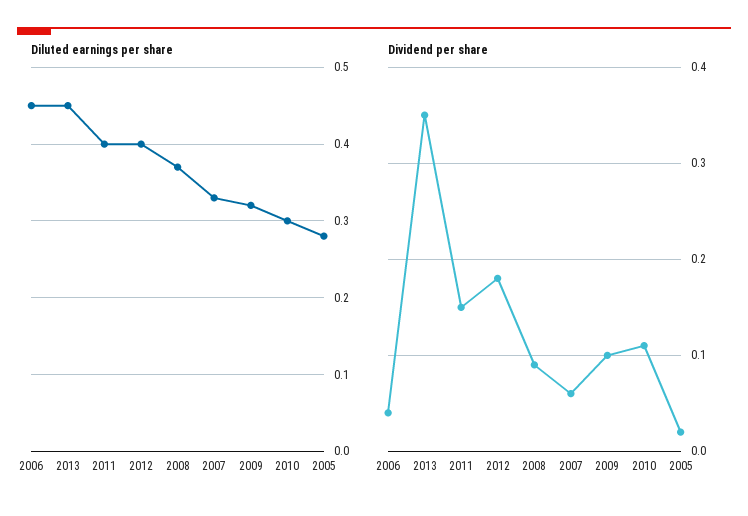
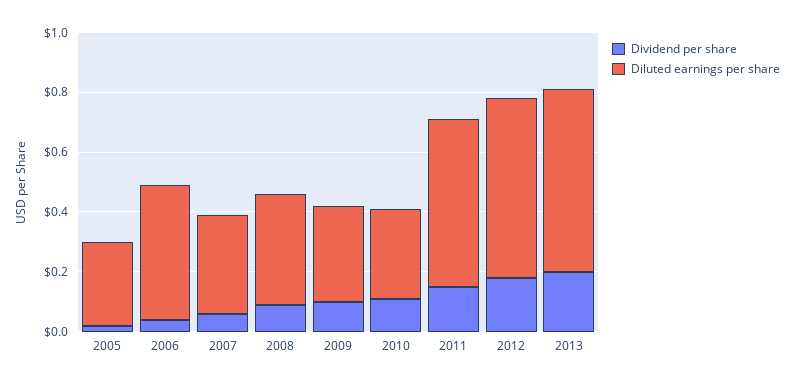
Diluted earnings per share, 2013: 0.45 -> 0.6
Diluted earnings per share, 2011: 0.4 -> 0.55
Diluted earnings per share, 2012: 0.4 -> 0.6
Dividend per share, 2013: 0.35 -> 0.2

